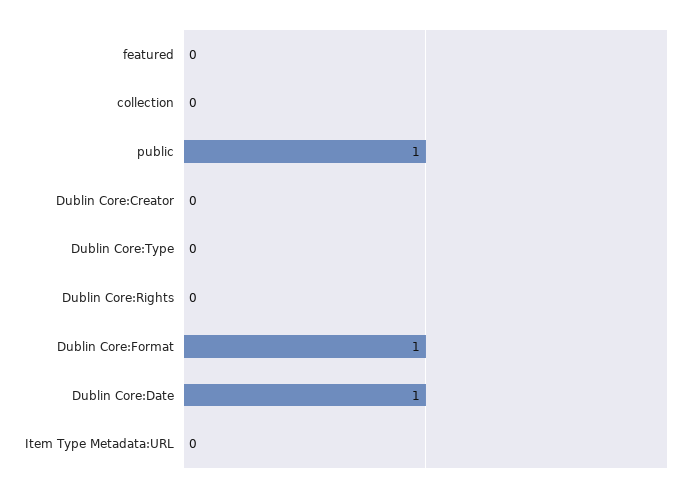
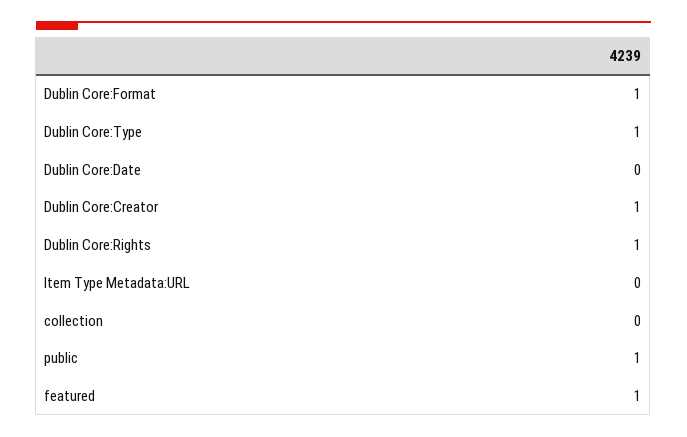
featured: 0 -> 1
Dublin Core:Creator: 0 -> 1
Dublin Core:Type: 0 -> 1
Dublin Core:Rights: 0 -> 1
Dublin Core:Date: 1 -> 0

